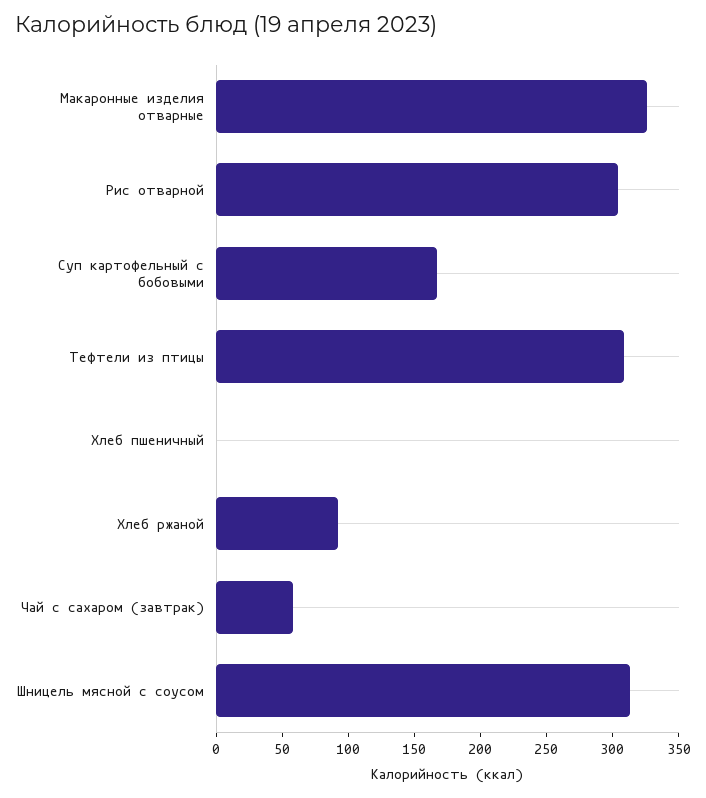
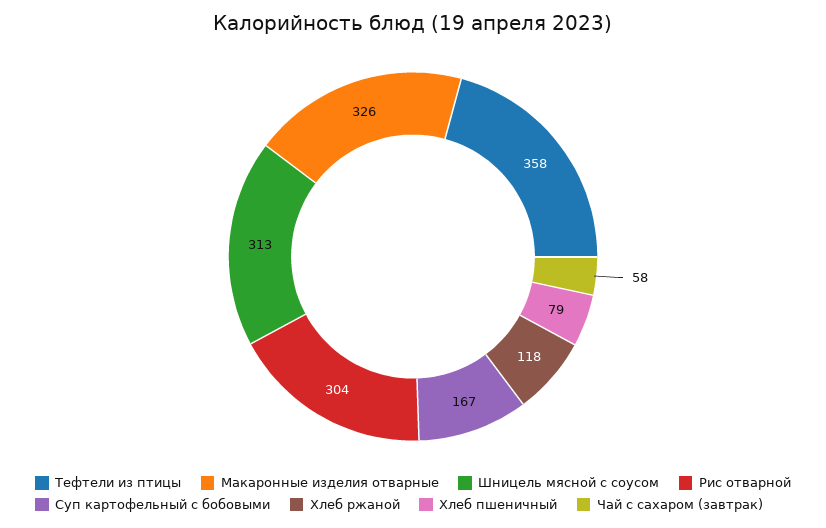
Тефтели из птицы: 310 -> 358
Хлеб пшеничный: 0 -> 79
Хлеб ржаной: 90 -> 118

